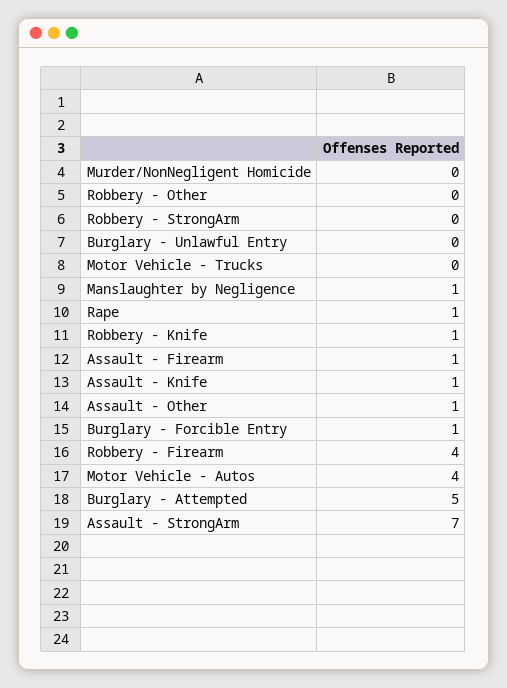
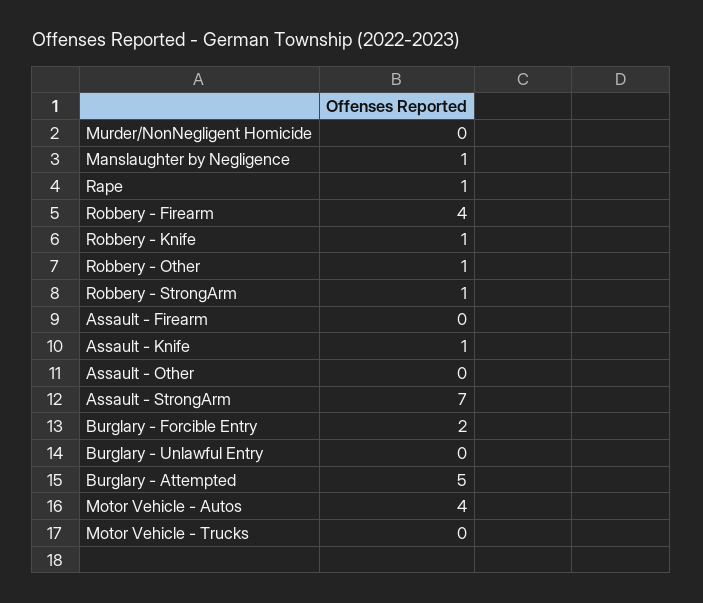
Robbery - Other: 0 -> 1
Robbery - StrongArm: 0 -> 1
Assault - Firearm: 1 -> 0
Assault - Other: 1 -> 0
Burglary - Forcible Entry: 1 -> 2

